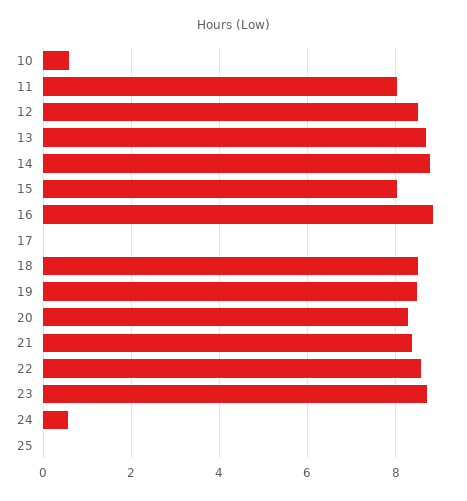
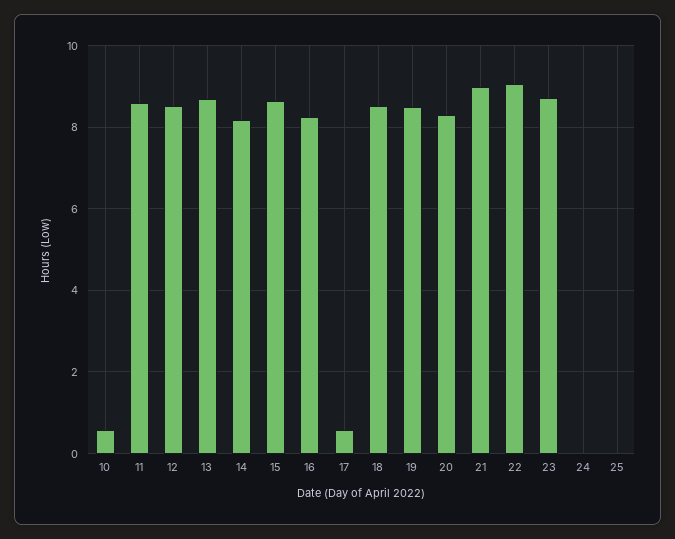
11: 8 -> 8.6
14: 8.8 -> 8.2
15: 8 -> 8.6
16: 8.8 -> 8.2
17: 0 -> 0.6
21: 8.4 -> 9
22: 8.6 -> 9
24: 0.6 -> 0

